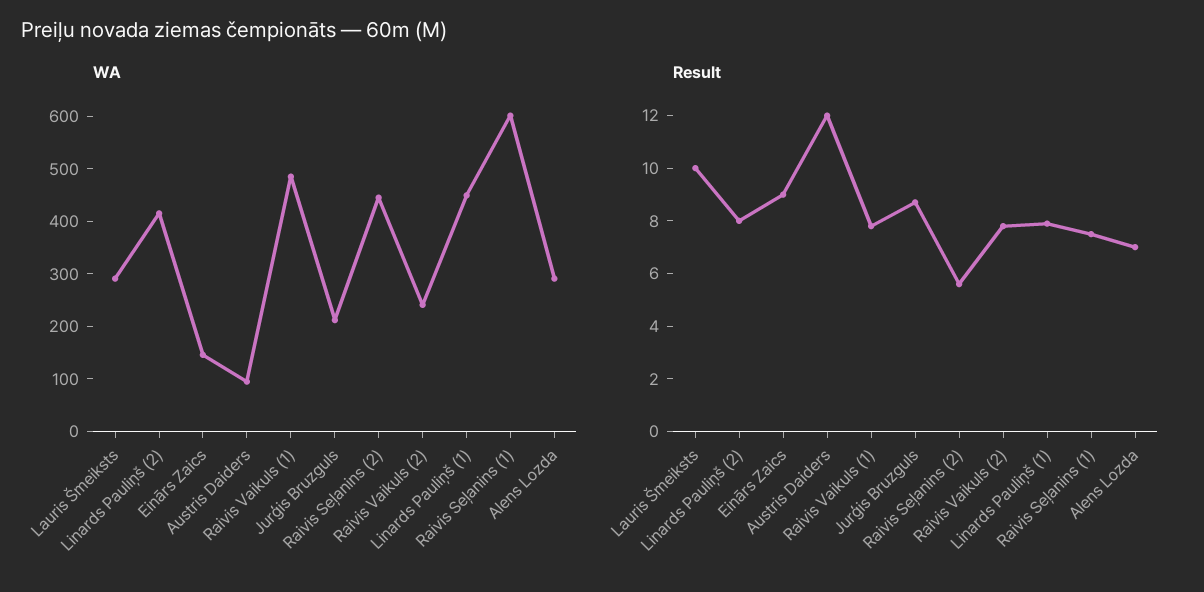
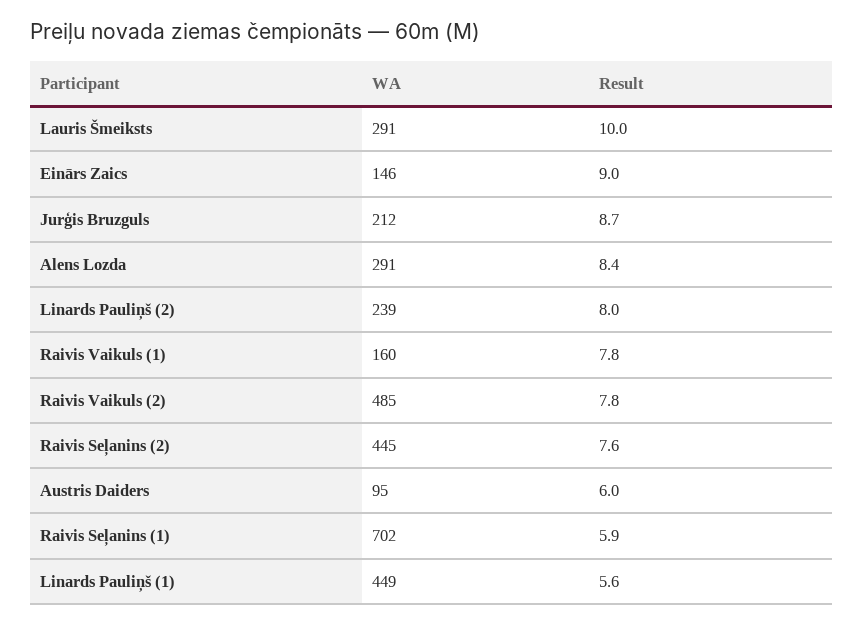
WA, Linards Pauliņš (2): 420 -> 239
WA, Raivis Vaikuls (1): 480 -> 160
WA, Raivis Vaikuls (2): 240 -> 485
WA, Raivis Seļanins (1): 600 -> 702
Result, Austris Daiders: 12 -> 6
Result, Raivis Seļanins (2): 5.5 -> 7.6
Result, Linards Pauliņš (1): 8 -> 5.6
Result, Raivis Seļanins (1): 7.5 -> 5.9
Result, Alens Lozda: 7 -> 8.4

